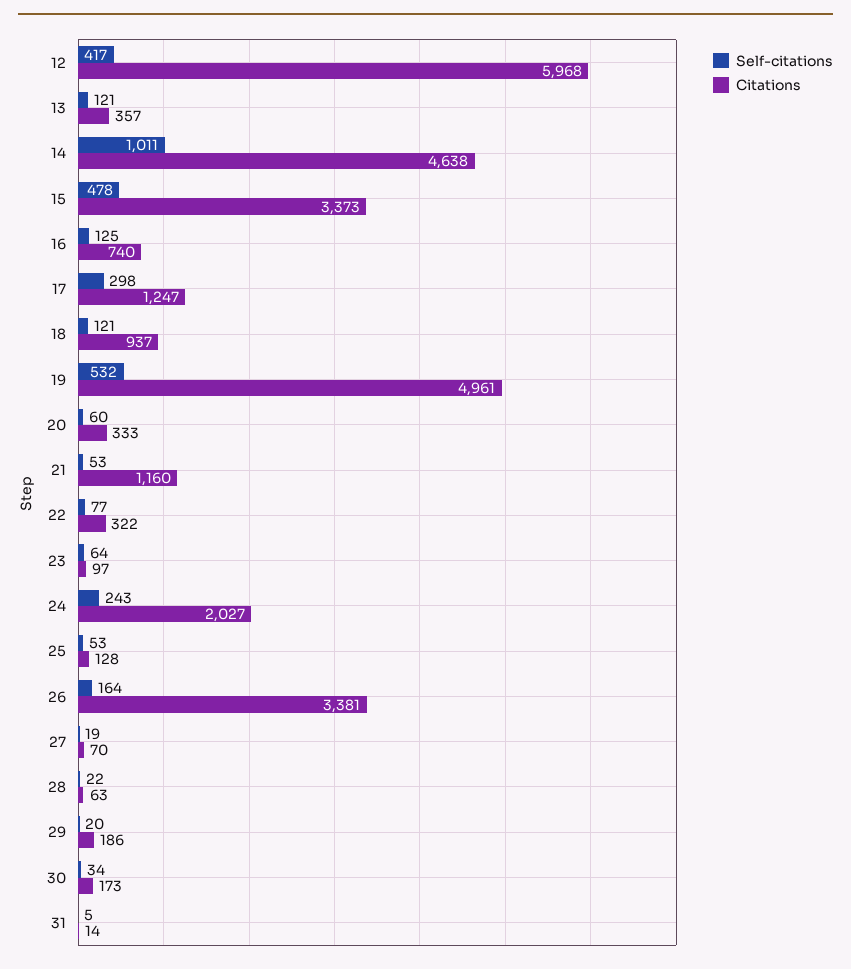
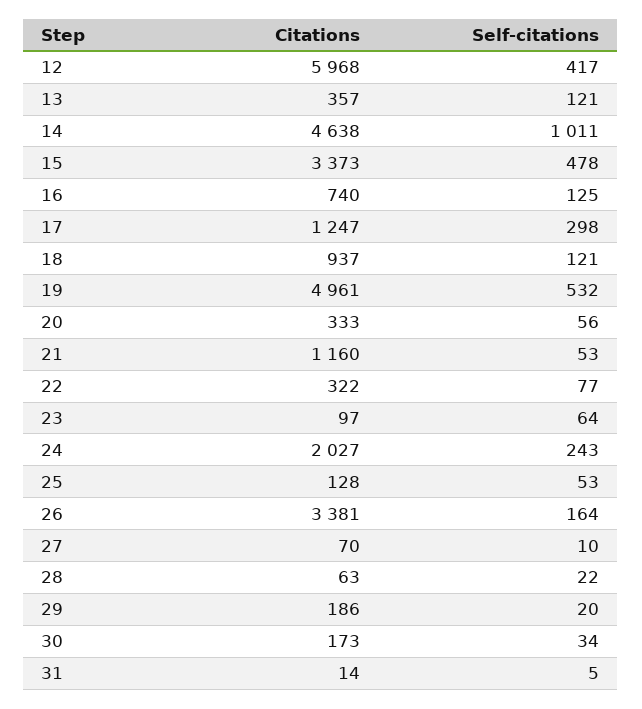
Self-citations, 20: 60 -> 56
Self-citations, 27: 19 -> 10

